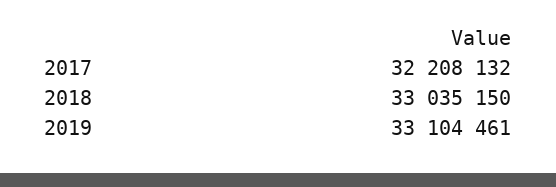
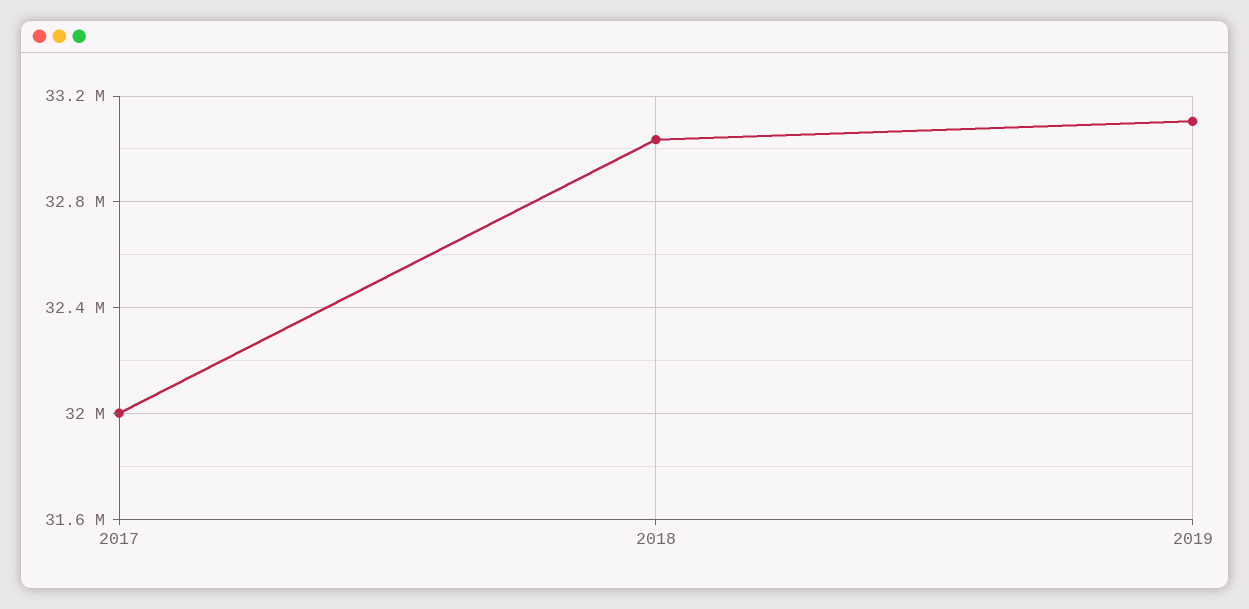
2017: 32208132 -> 32000000

